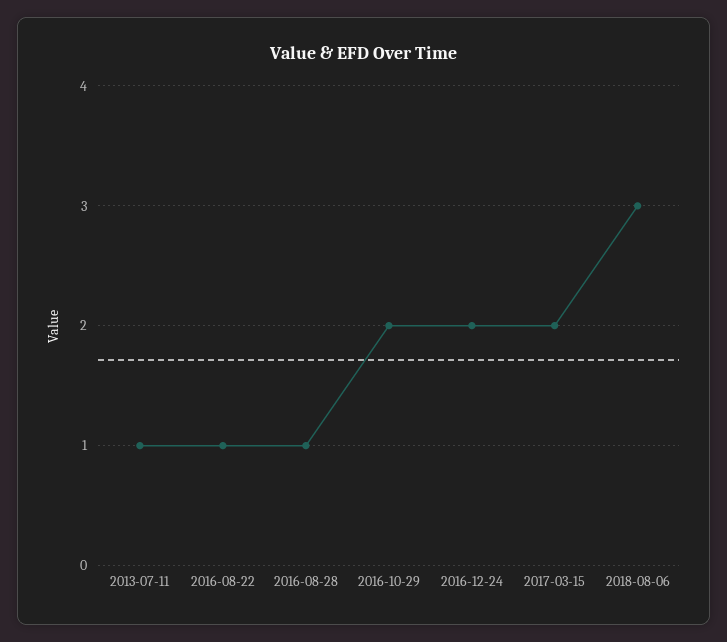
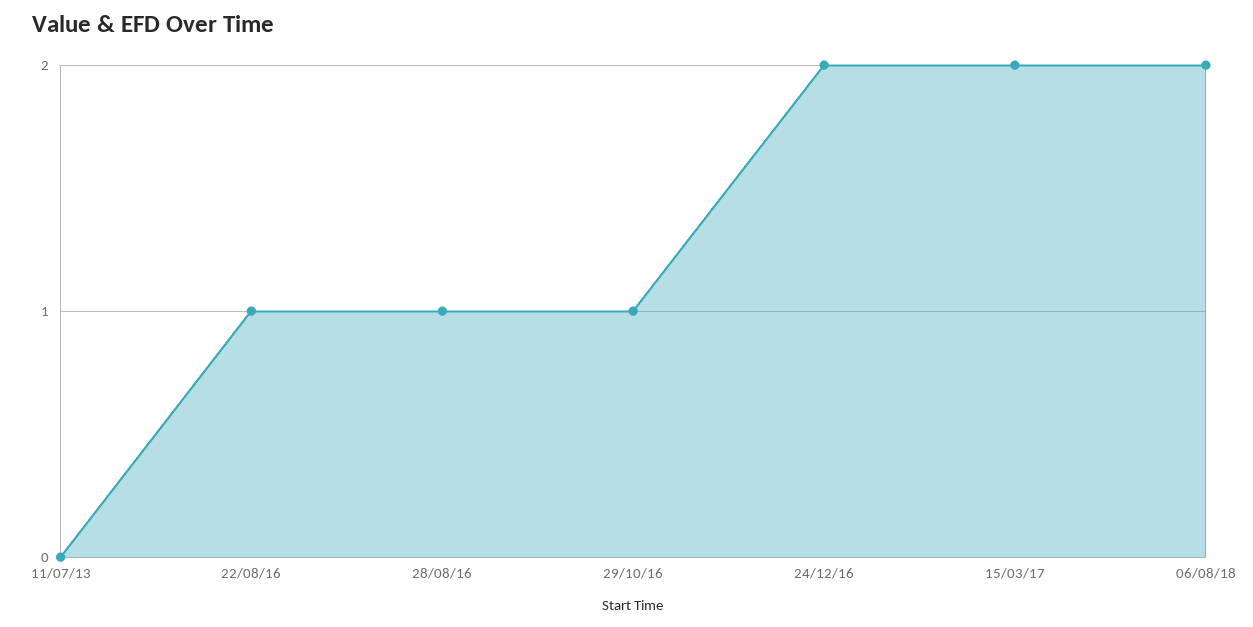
2013-07-11: 1 -> 0
2016-10-29: 2 -> 1
2018-08-06: 3 -> 2

